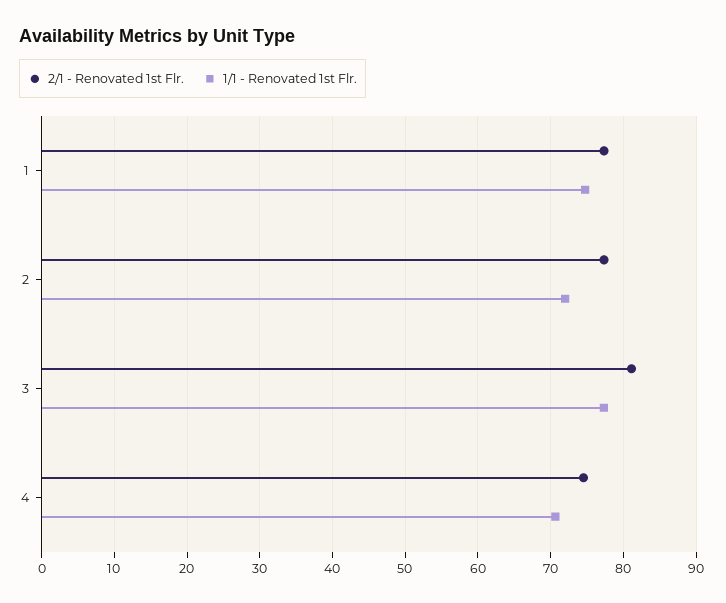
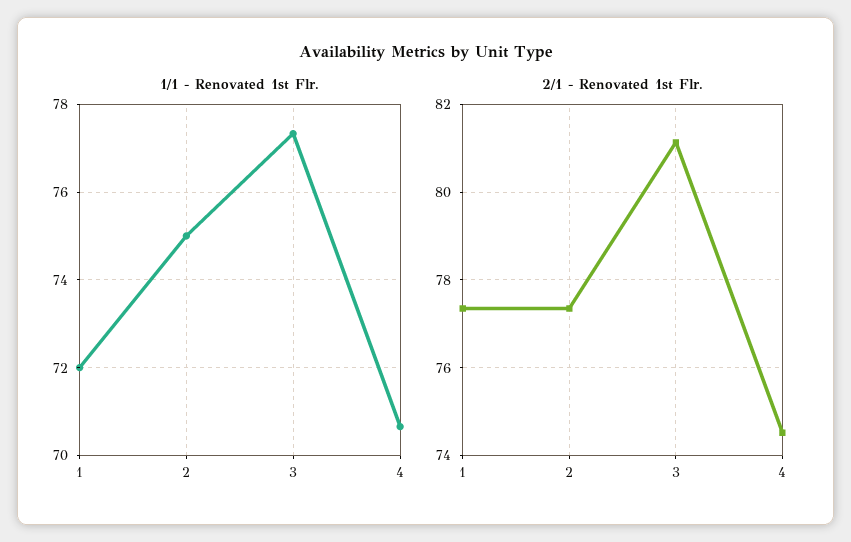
1/1 - Renovated 1st Flr., 1: 75 -> 72
1/1 - Renovated 1st Flr., 2: 72 -> 75

